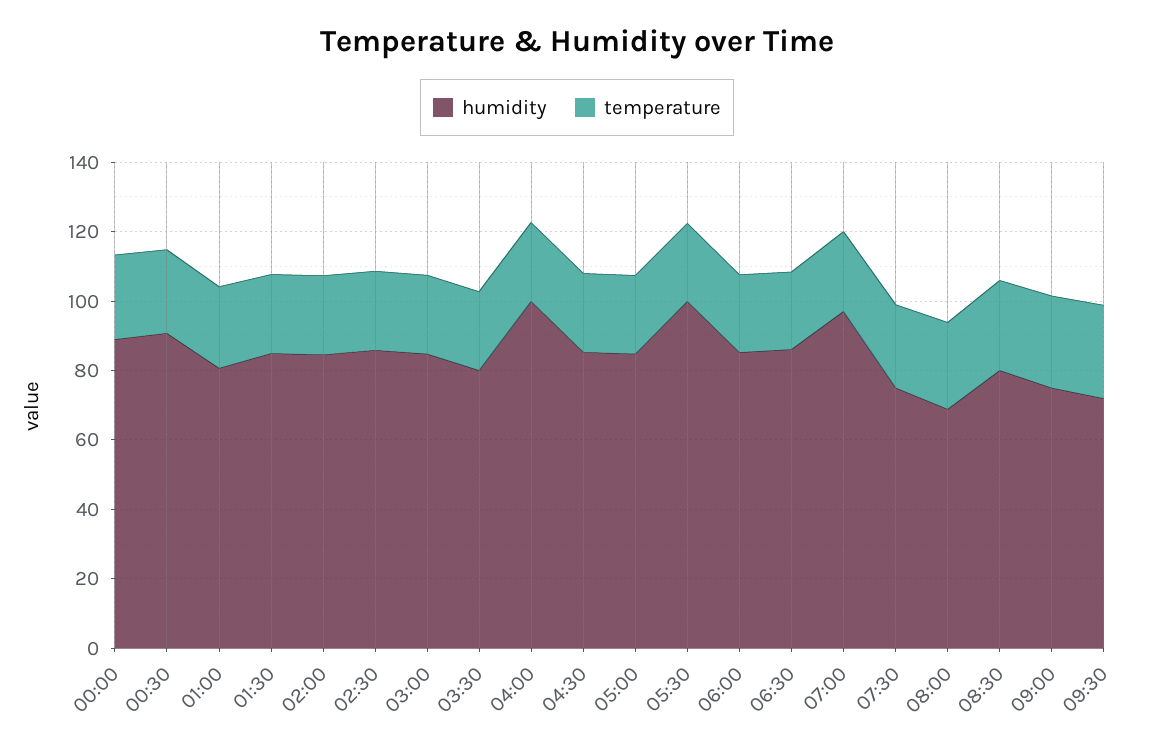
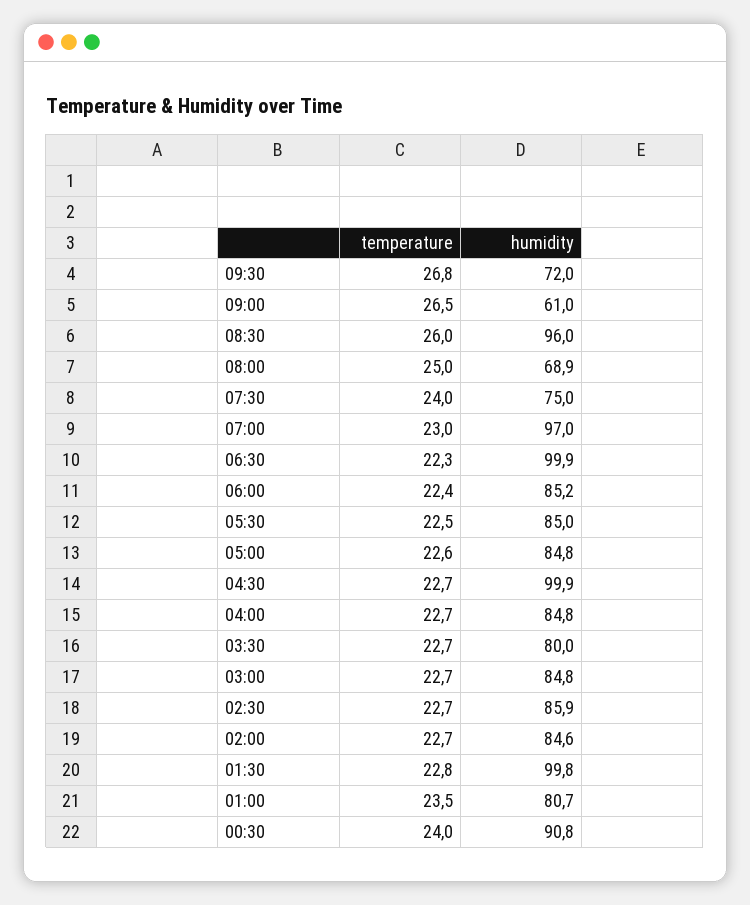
humidity, 00:00: 90 -> none
temperature, 00:00: 25 -> none
humidity, 01:30: 85 -> 99.8
humidity, 04:00: 100 -> 84.8
humidity, 04:30: 85 -> 99.9
humidity, 05:30: 100 -> 85
humidity, 06:30: 85 -> 99.9
humidity, 08:30: 80 -> 96
humidity, 09:00: 75 -> 61

